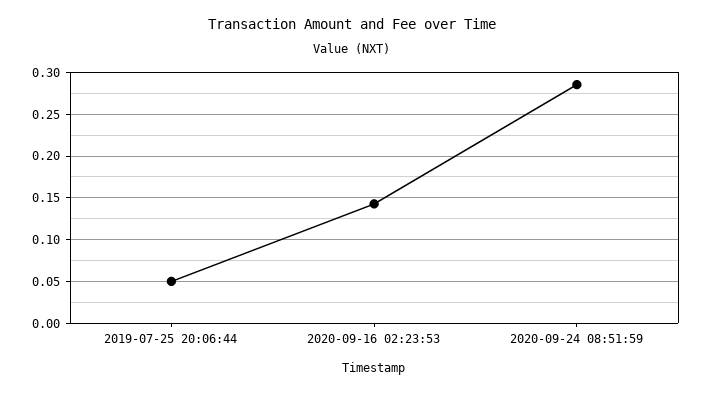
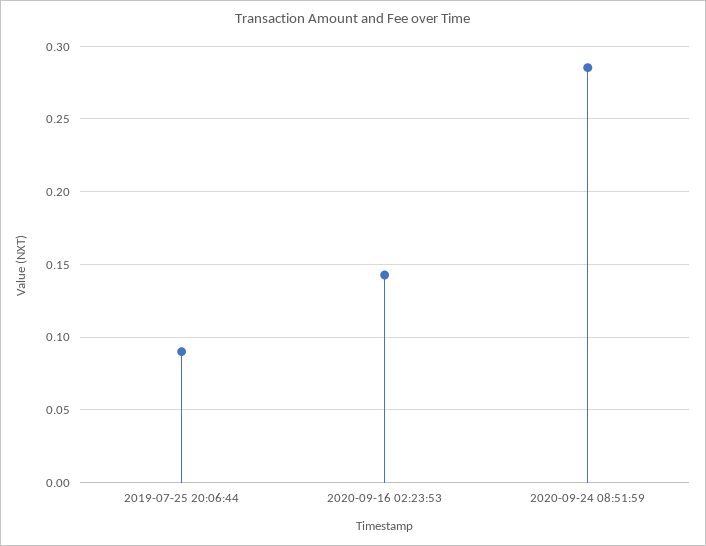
2019-07-25 20:06:44: 0.05 -> 0.09

